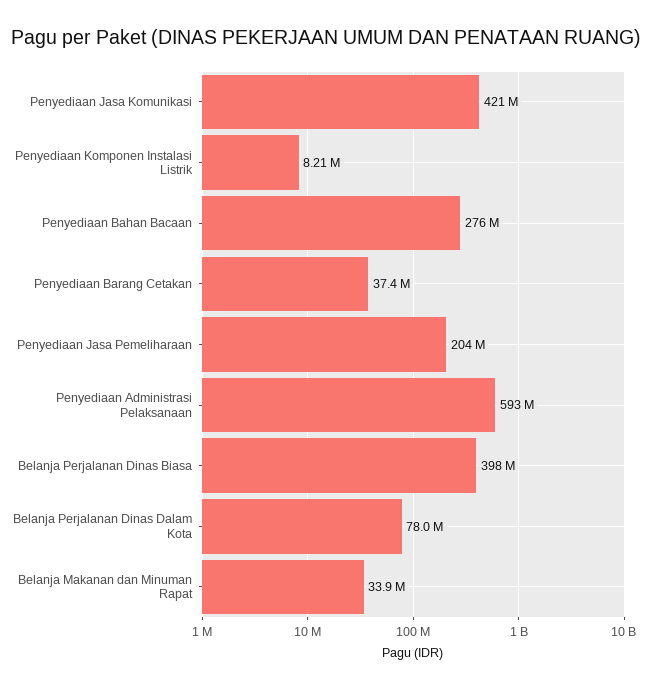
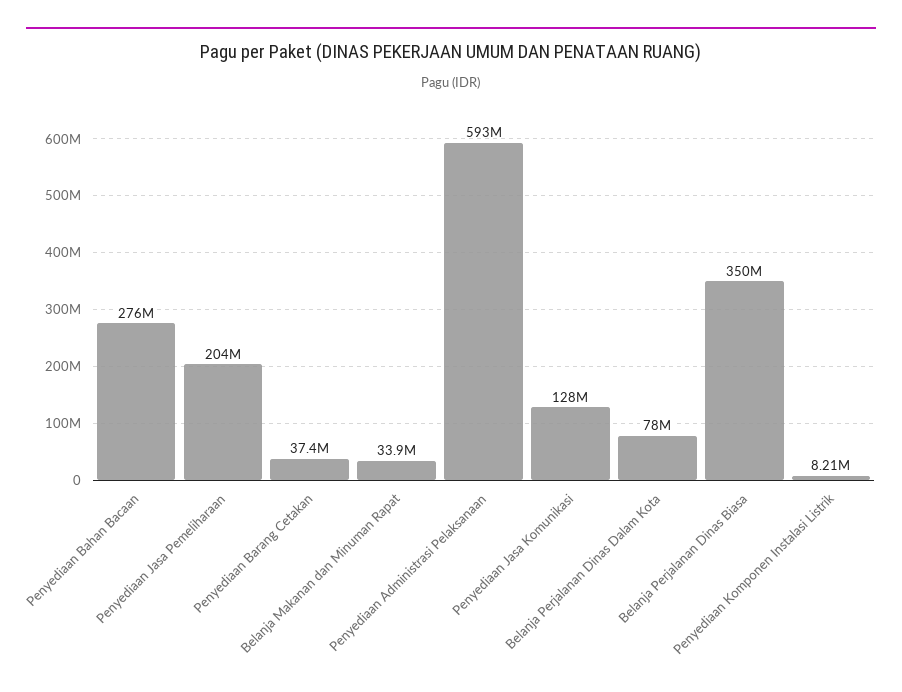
Penyediaan Jasa Komunikasi: 421000000 -> 128000000
Belanja Perjalanan Dinas Biasa: 398000000 -> 350000000

